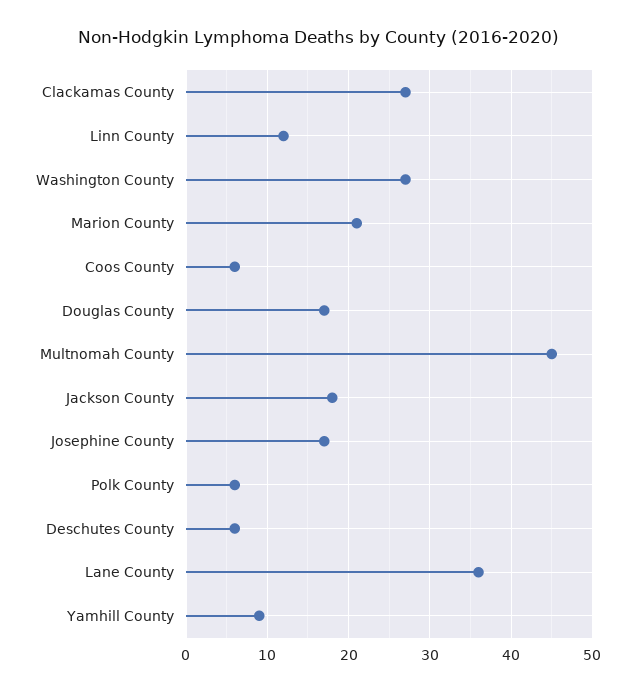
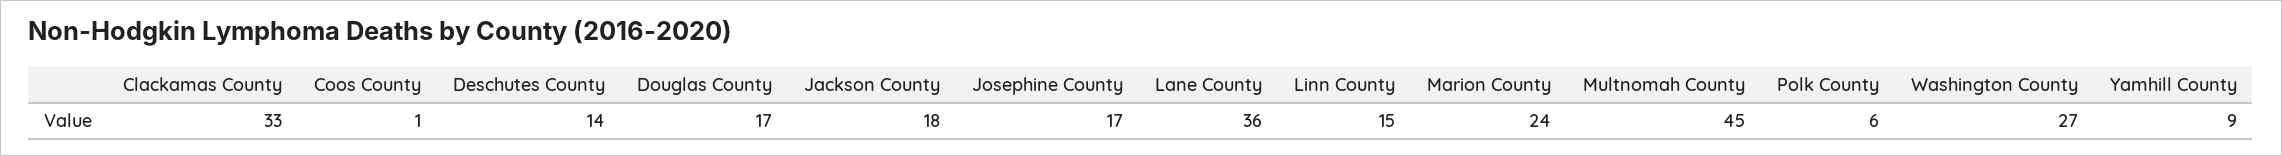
Clackamas County: 27 -> 33
Linn County: 12 -> 15
Marion County: 21 -> 24
Coos County: 6 -> 1
Deschutes County: 6 -> 14

